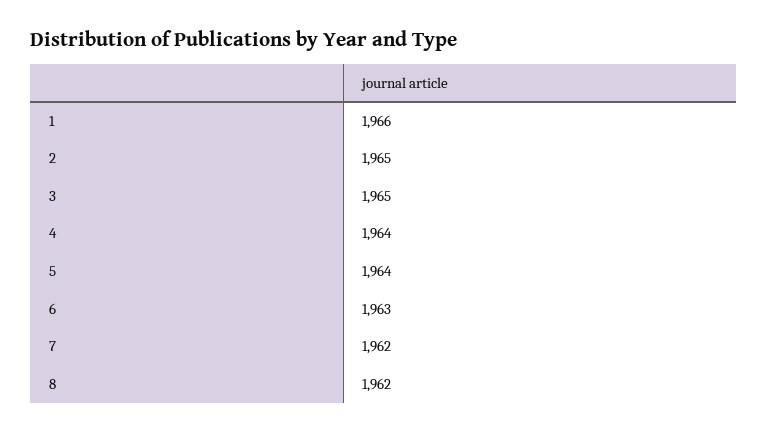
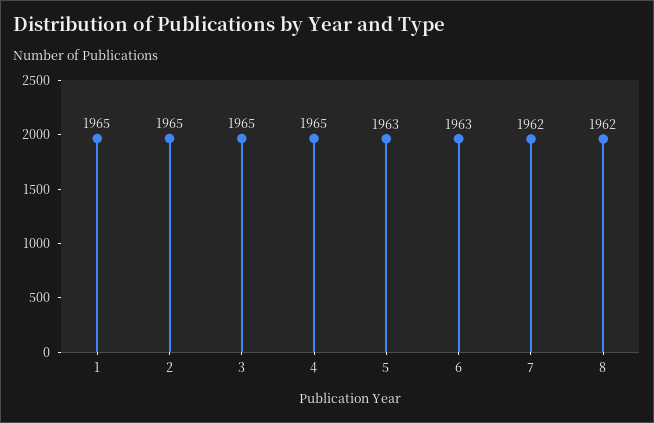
1: 1966 -> 1965
4: 1964 -> 1965
5: 1964 -> 1963

